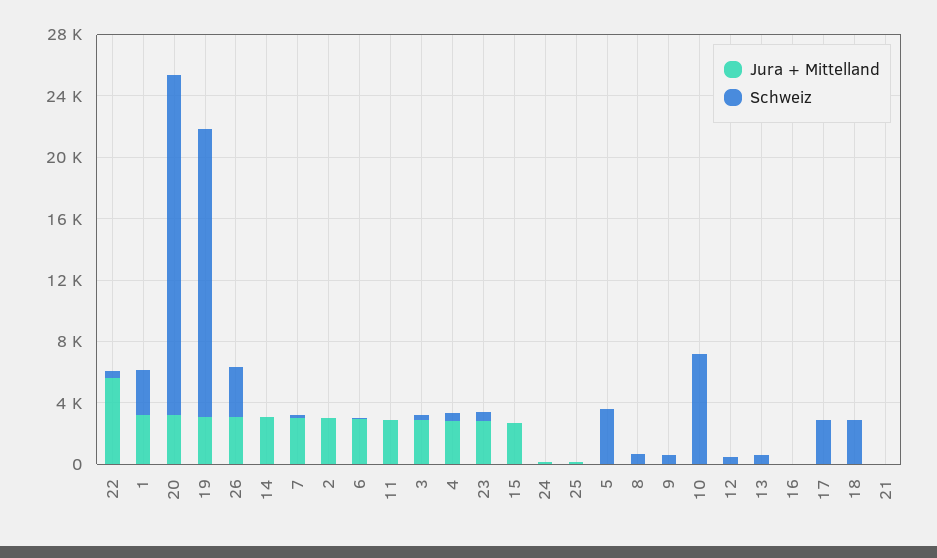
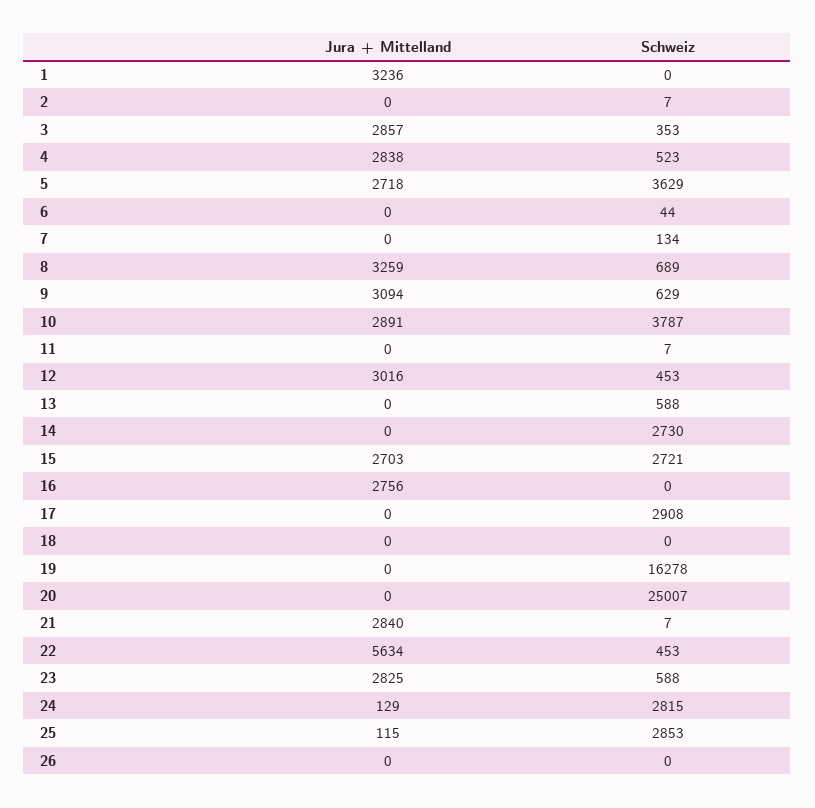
Schweiz, 1: 3000 -> 0
Jura + Mittelland, 20: 3000 -> 0
Schweiz, 20: 22000 -> 25007
Jura + Mittelland, 19: 3000 -> 0
Schweiz, 19: 19000 -> 16278
Jura + Mittelland, 26: 3000 -> 0
Schweiz, 26: 3000 -> 0
Jura + Mittelland, 14: 3000 -> 0
Schweiz, 14: 0 -> 2730
Jura + Mittelland, 7: 3000 -> 0
Jura + Mittelland, 2: 3000 -> 0
Jura + Mittelland, 6: 3000 -> 0
Jura + Mittelland, 11: 3000 -> 0
Schweiz, 15: 0 -> 2721
Schweiz, 24: 0 -> 2815
Schweiz, 25: 0 -> 2853
Jura + Mittelland, 5: 0 -> 2718
Jura + Mittelland, 8: 0 -> 3259
Jura + Mittelland, 9: 0 -> 3094
Jura + Mittelland, 10: 0 -> 2891
Schweiz, 10: 7000 -> 3787
Jura + Mittelland, 12: 0 -> 3016
Jura + Mittelland, 16: 0 -> 2756
Schweiz, 18: 3000 -> 0
Jura + Mittelland, 21: 0 -> 2840

